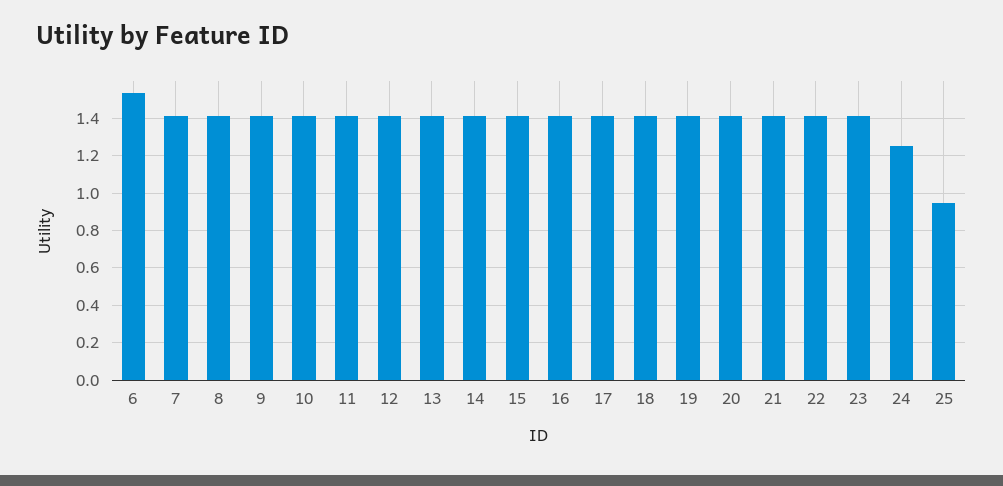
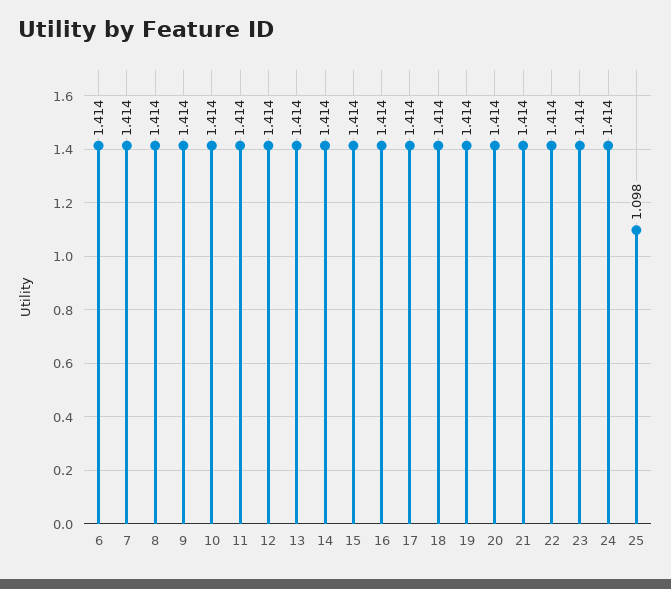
6: 1.55 -> 1.414
24: 1.25 -> 1.414
25: 0.95 -> 1.098

